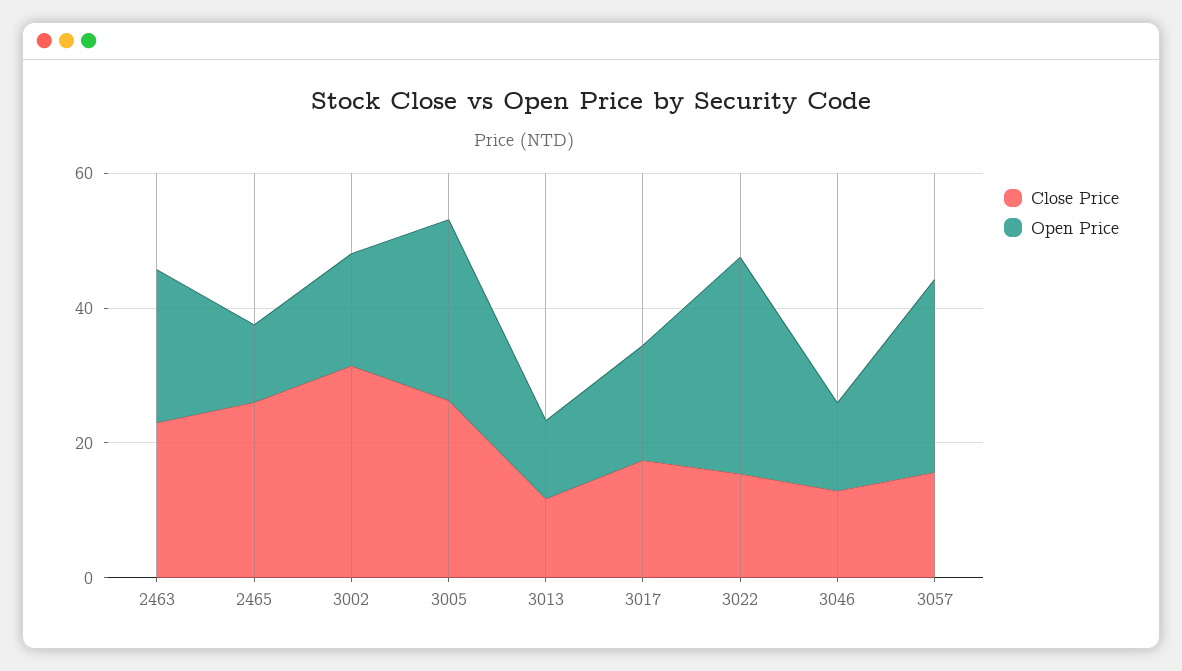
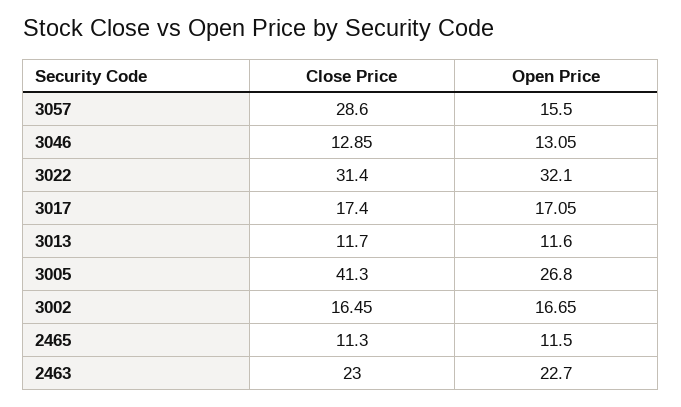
Close Price, 2465: 25 -> 11.3
Close Price, 3002: 30 -> 16.45
Close Price, 3005: 25 -> 41.3
Close Price, 3022: 15 -> 31.4
Close Price, 3057: 15 -> 28.6
Open Price, 3057: 30 -> 15.5

